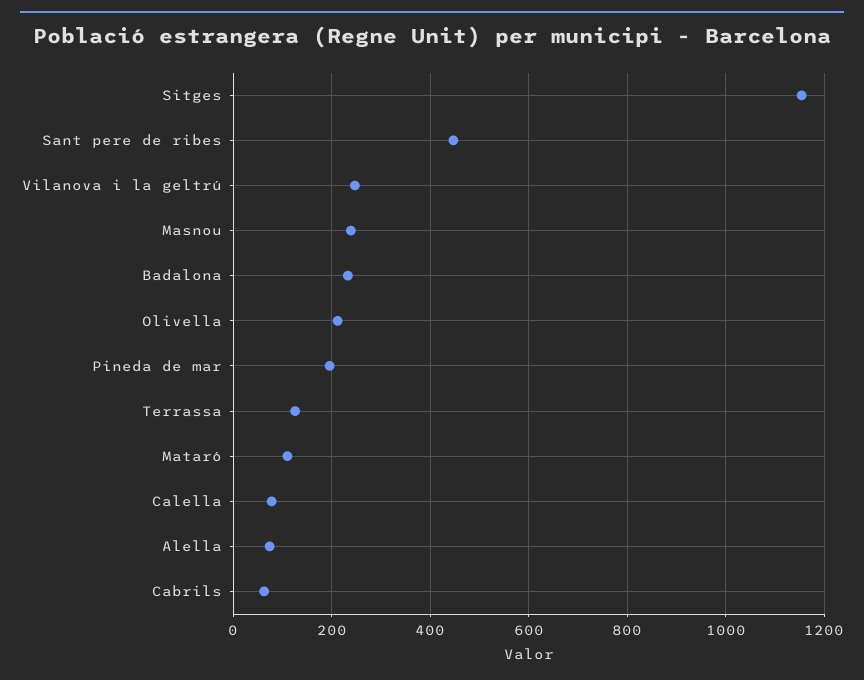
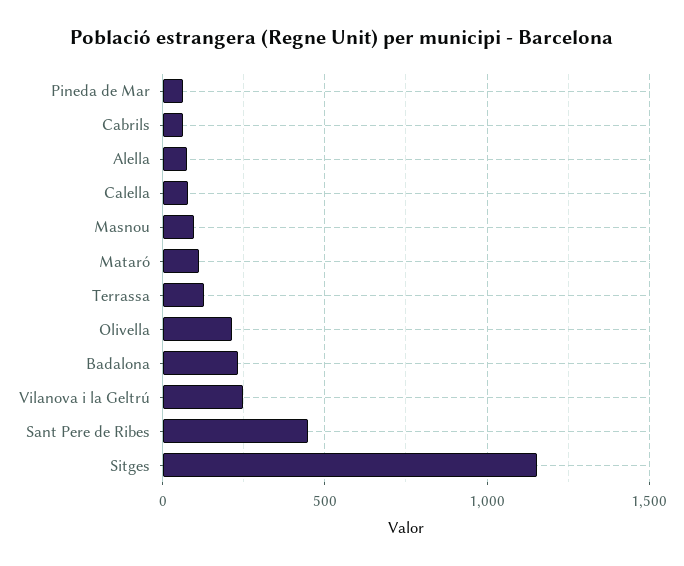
Masnou: 240 -> 100
Pineda de mar: 200 -> 50

